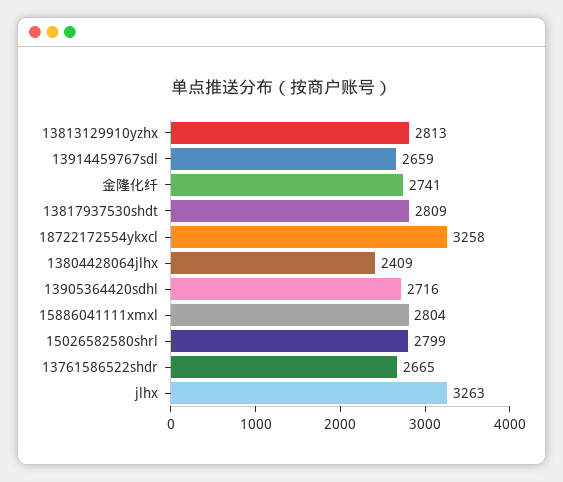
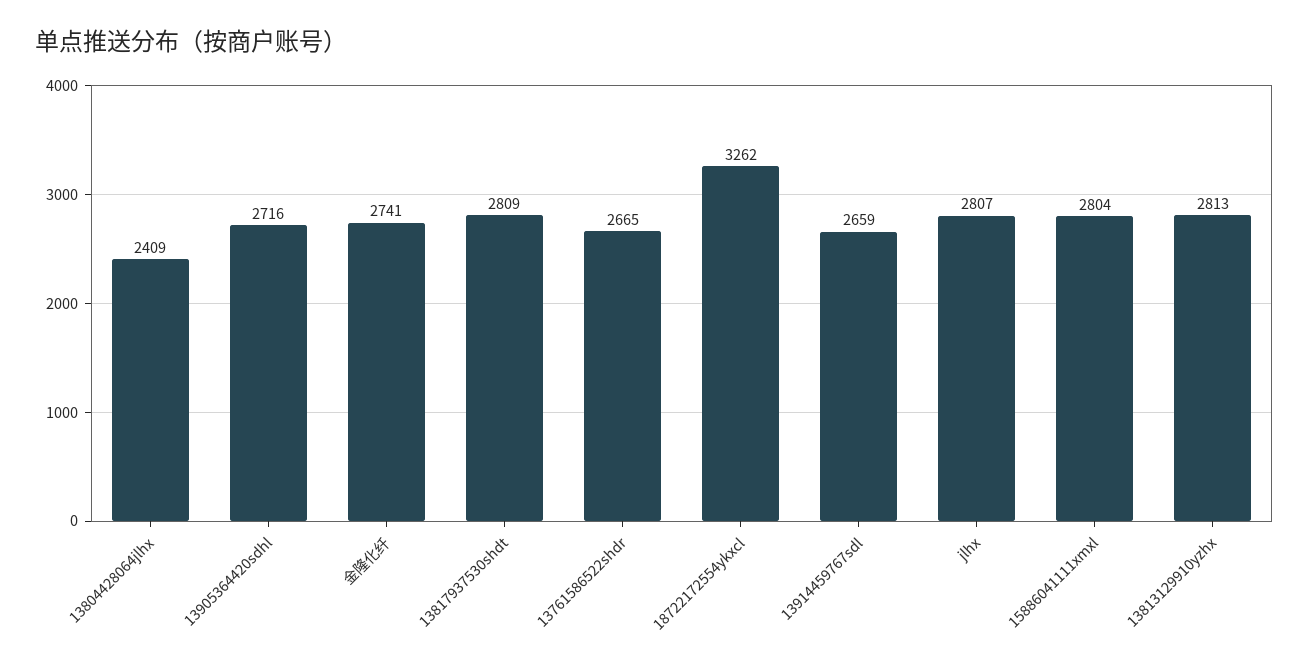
18722172554ykxcl: 3258 -> 3262
15026582580shrl: 2799 -> none
jlhx: 3263 -> 2807

